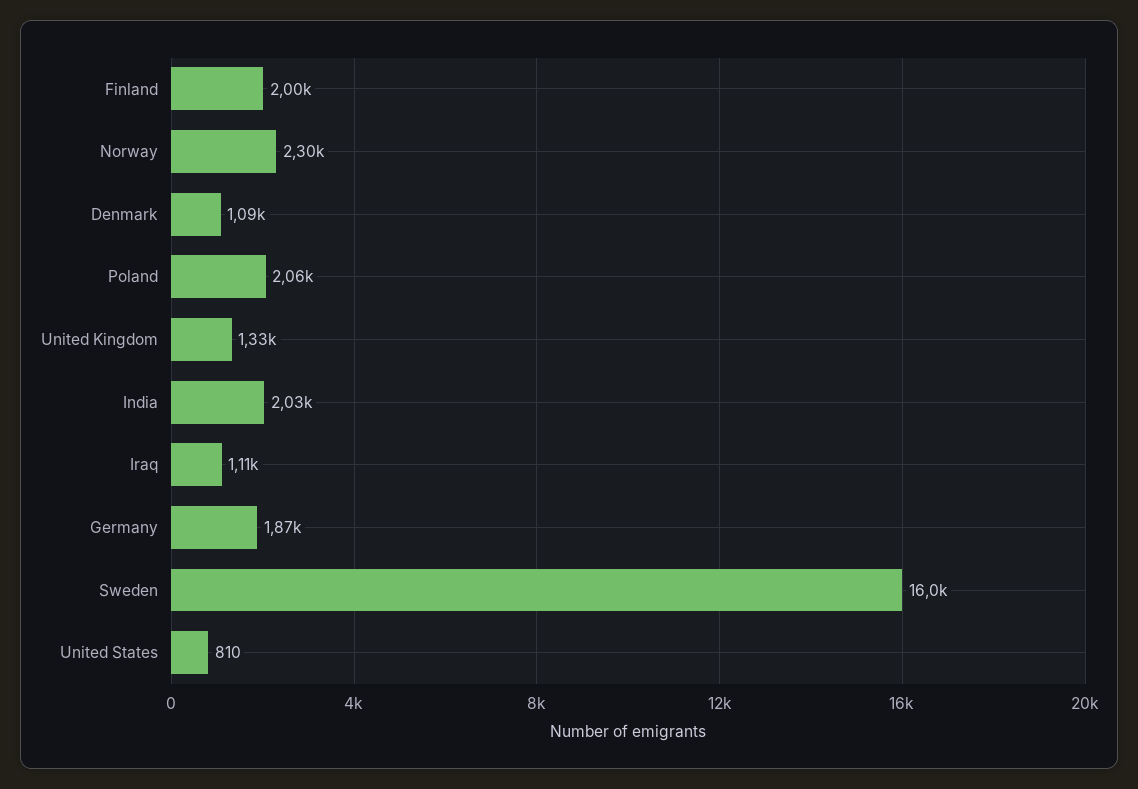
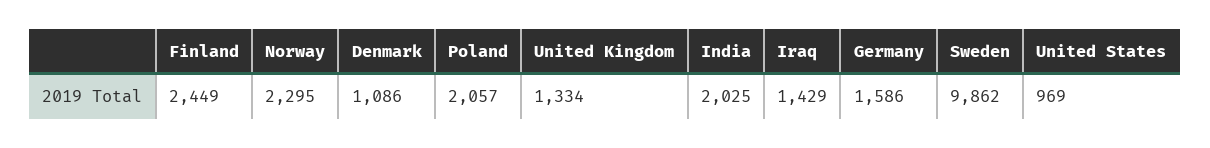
Finland: 2000 -> 2449
Iraq: 1110 -> 1429
Germany: 1870 -> 1586
Sweden: 16000 -> 9862
United States: 810 -> 969

